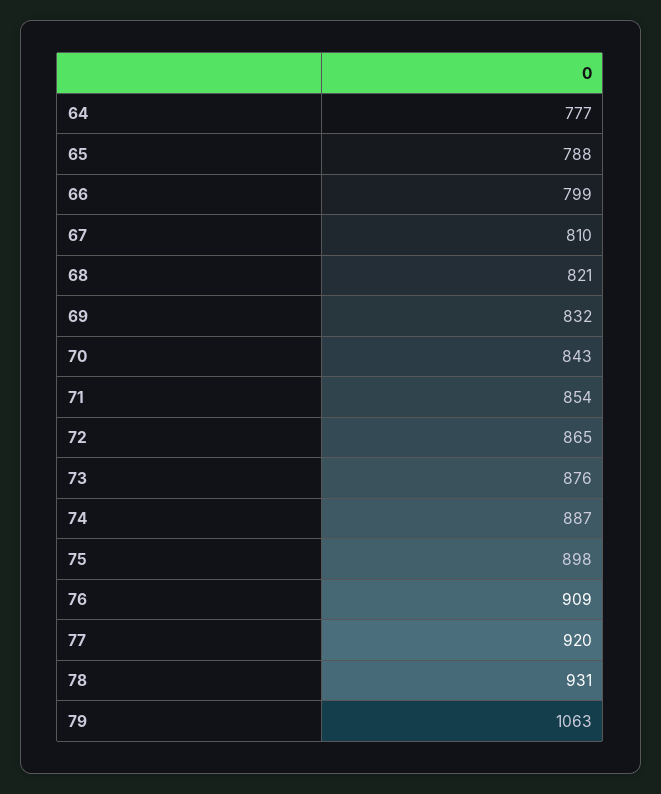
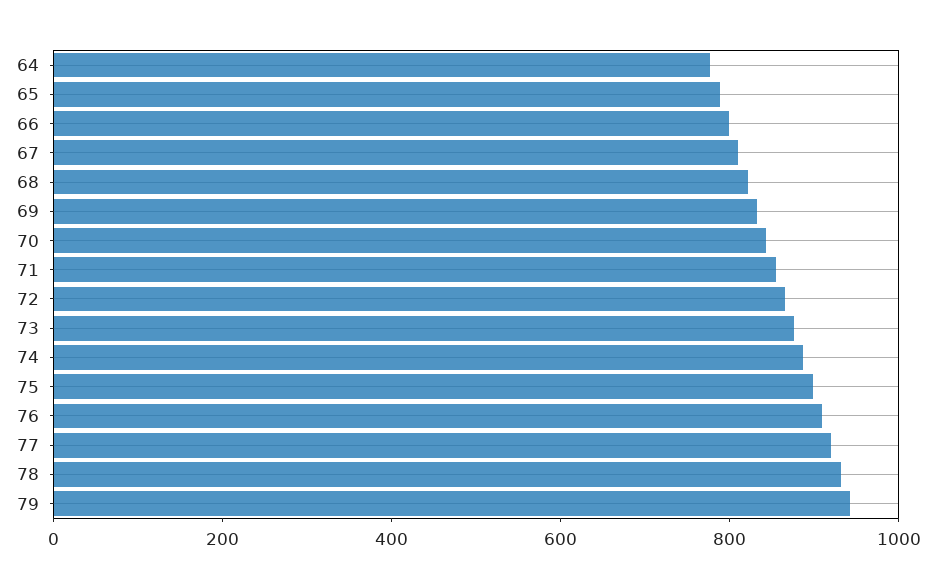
79: 1063 -> 950

